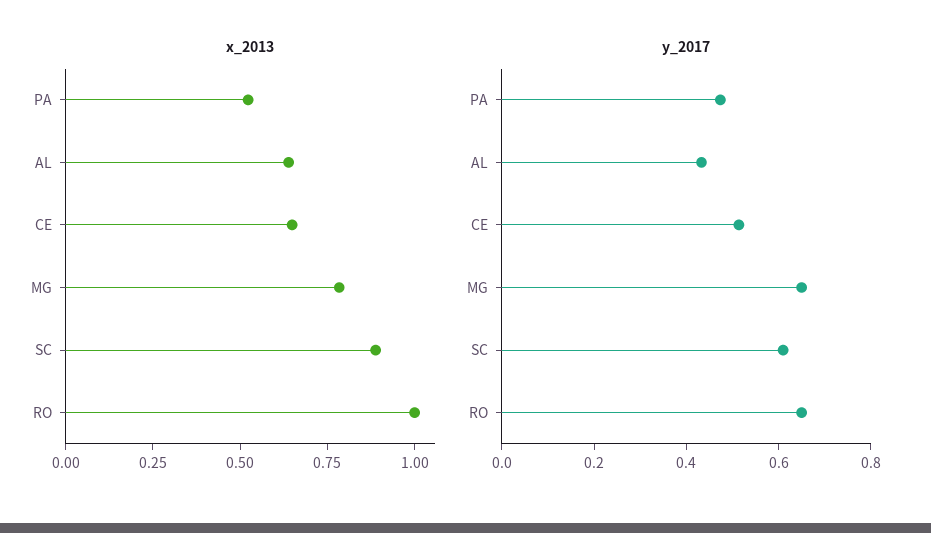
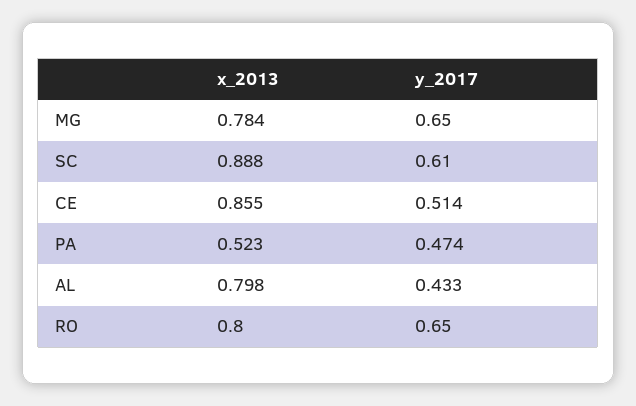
x_2013, AL: 0.65 -> 0.798
x_2013, CE: 0.65 -> 0.855
x_2013, RO: 1 -> 0.8

